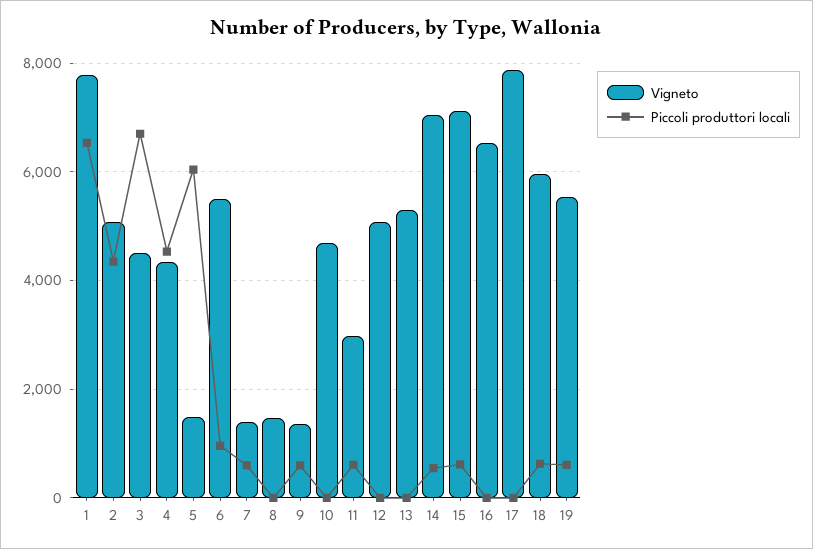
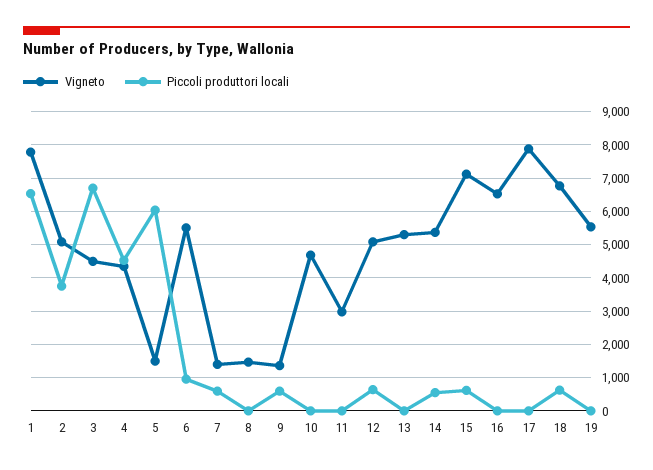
Piccoli produttori locali, 2: 4400 -> 3800
Piccoli produttori locali, 11: 600 -> 0
Piccoli produttori locali, 12: 0 -> 600
Vigneto, 14: 7000 -> 5400
Vigneto, 18: 6000 -> 6800
Piccoli produttori locali, 19: 600 -> 0

